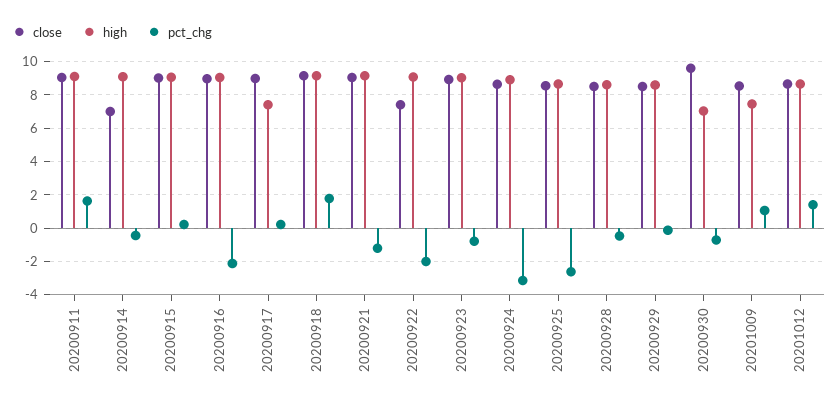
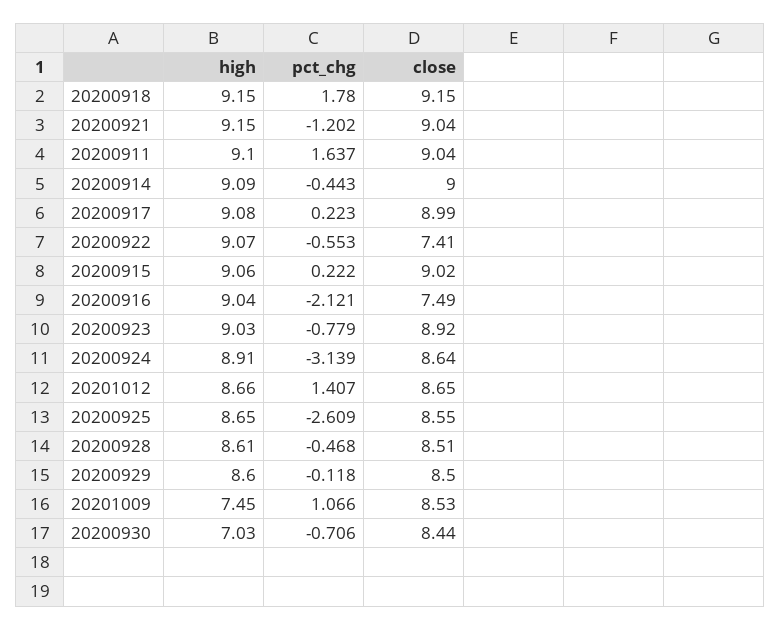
close, 20200914: 7 -> 9
close, 20200916: 9 -> 7.49
high, 20200917: 7.5 -> 9.08
pct_chg, 20200922: -2 -> -0.553
close, 20200930: 9.5 -> 8.44

